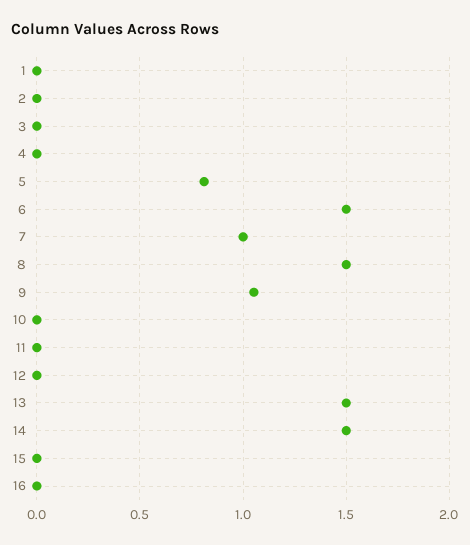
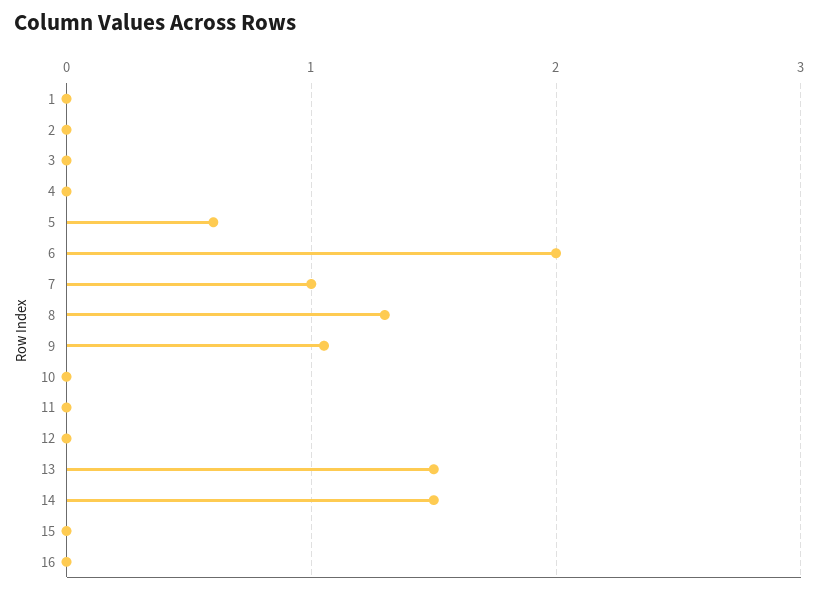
5: 0.8 -> 0.6
6: 1.5 -> 2
8: 1.5 -> 1.3

